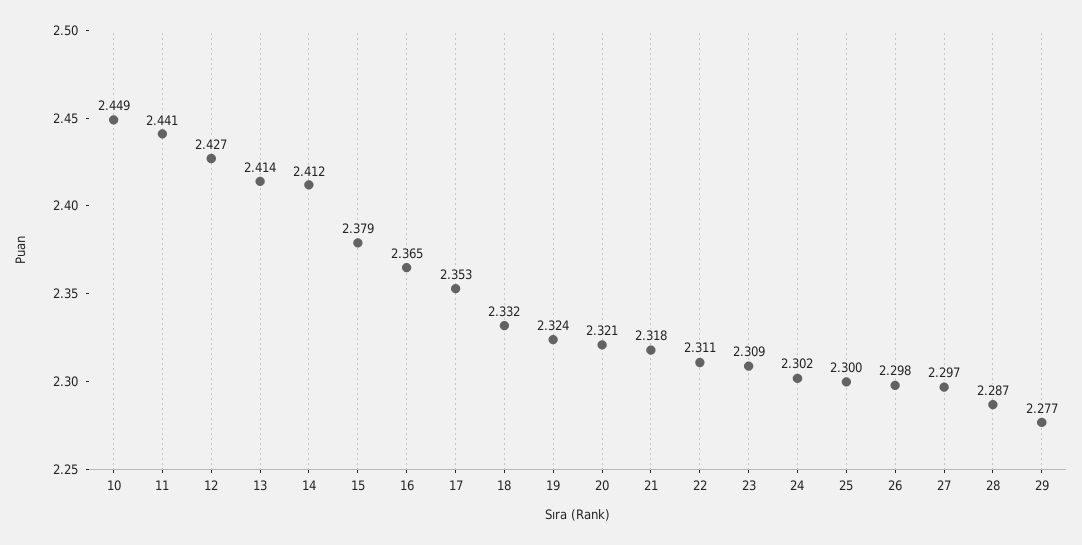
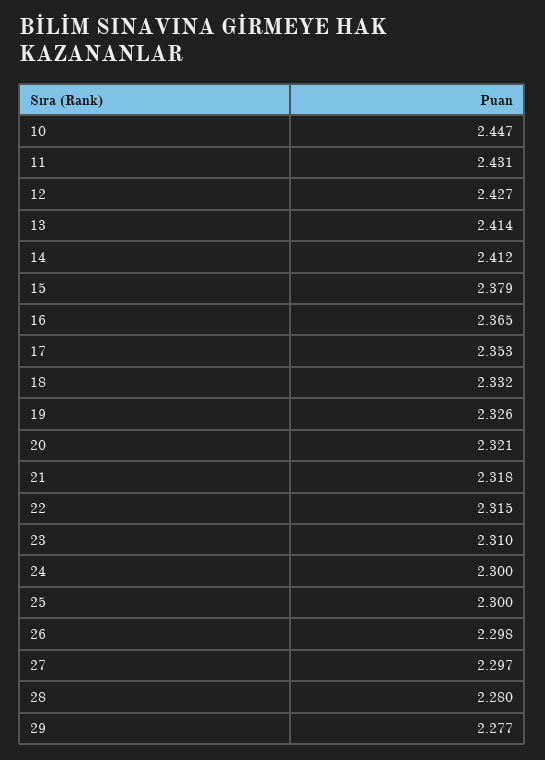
10: 2.449 -> 2.447
11: 2.441 -> 2.431
19: 2.324 -> 2.326
22: 2.311 -> 2.315
23: 2.309 -> 2.31
24: 2.302 -> 2.3
28: 2.287 -> 2.28

